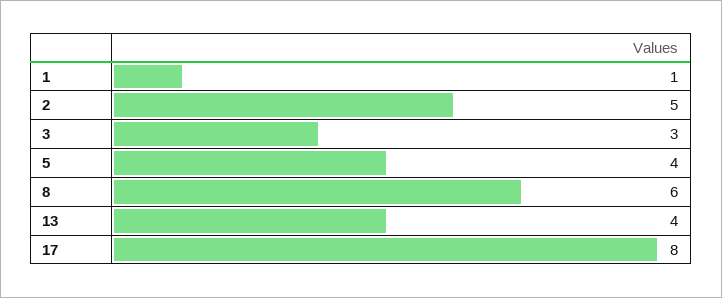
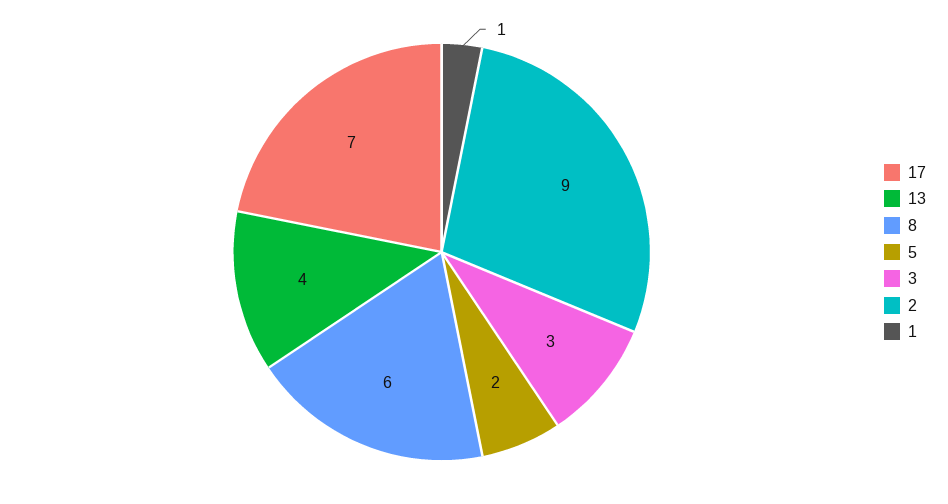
2: 5 -> 9
5: 4 -> 2
17: 8 -> 7

